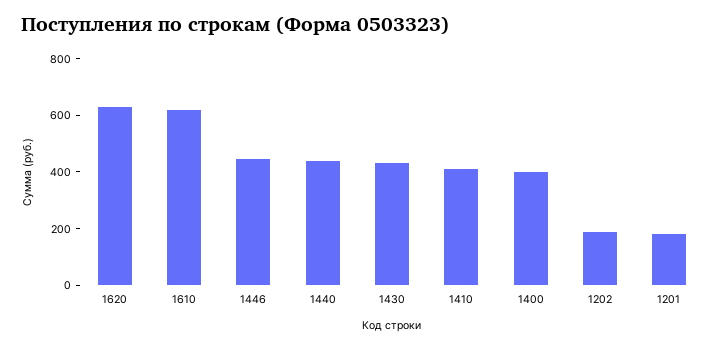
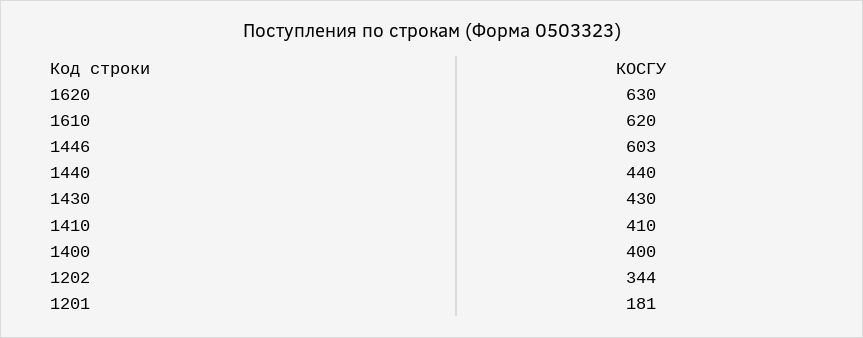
1446: 450 -> 603
1202: 200 -> 344

